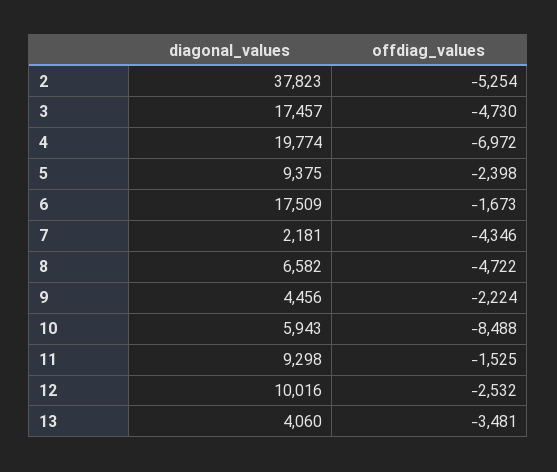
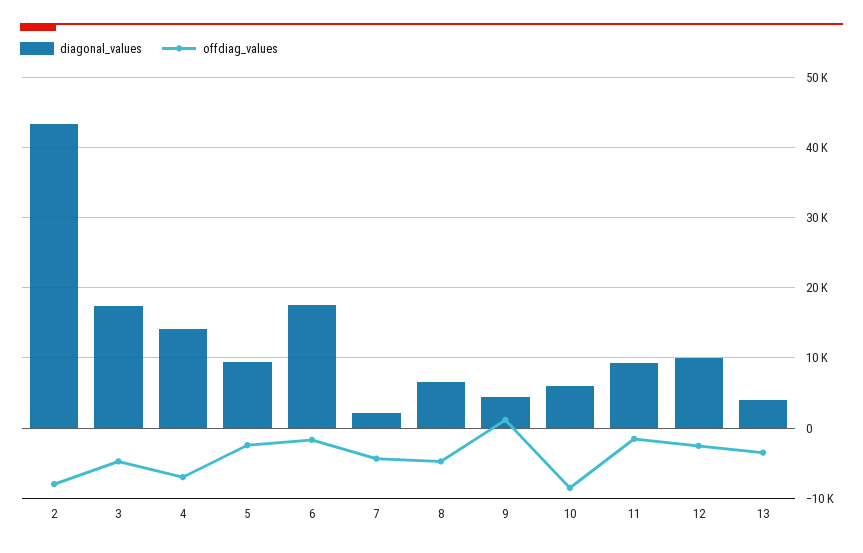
diagonal_values, 2: 37823 -> 43000
offdiag_values, 2: -5254 -> -8000
diagonal_values, 4: 19774 -> 14000
offdiag_values, 9: -2224 -> 1000

